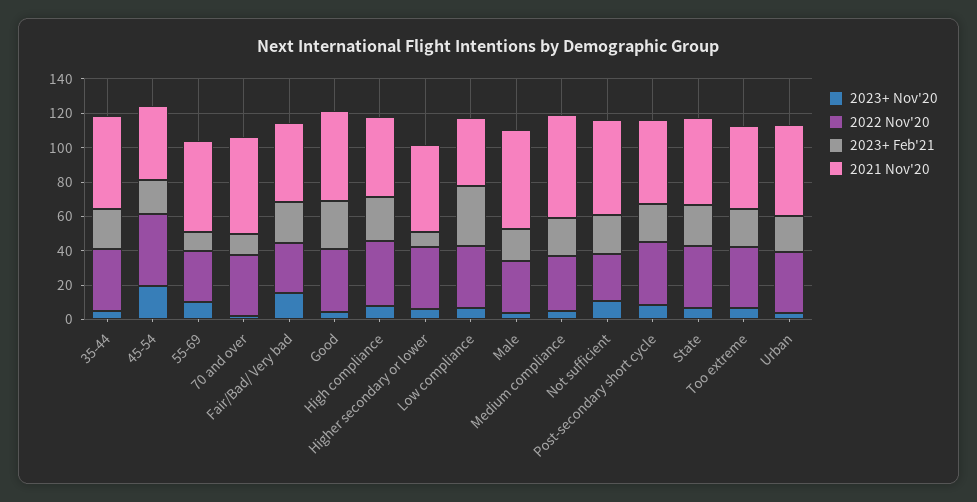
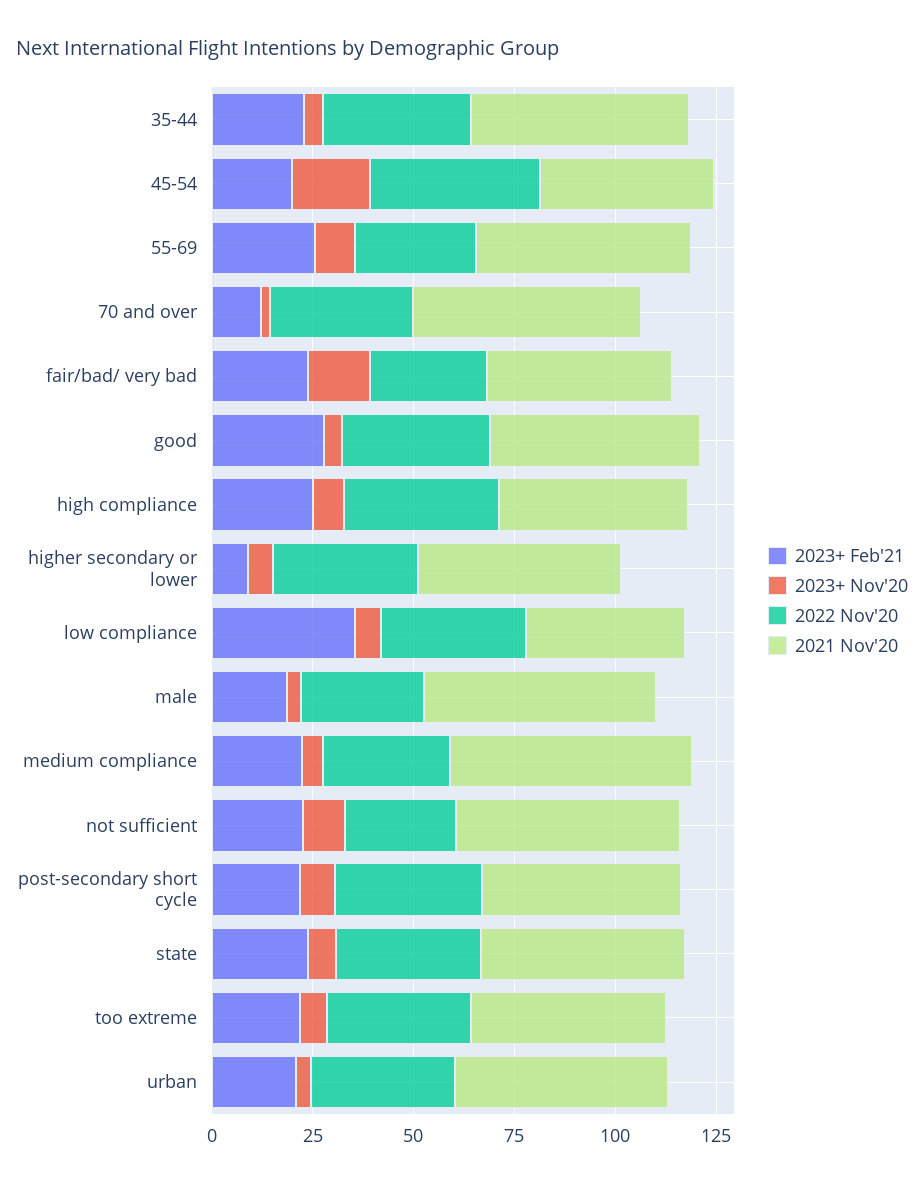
2023+ Feb'21, 55-69: 10 -> 25

